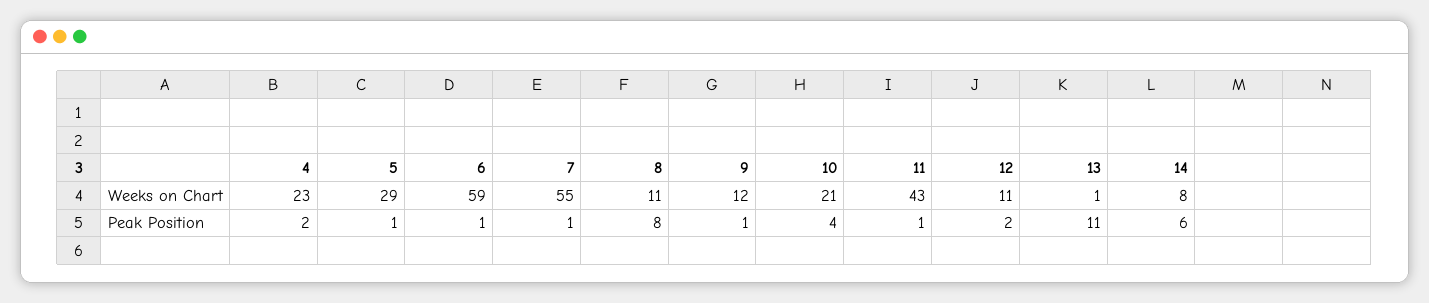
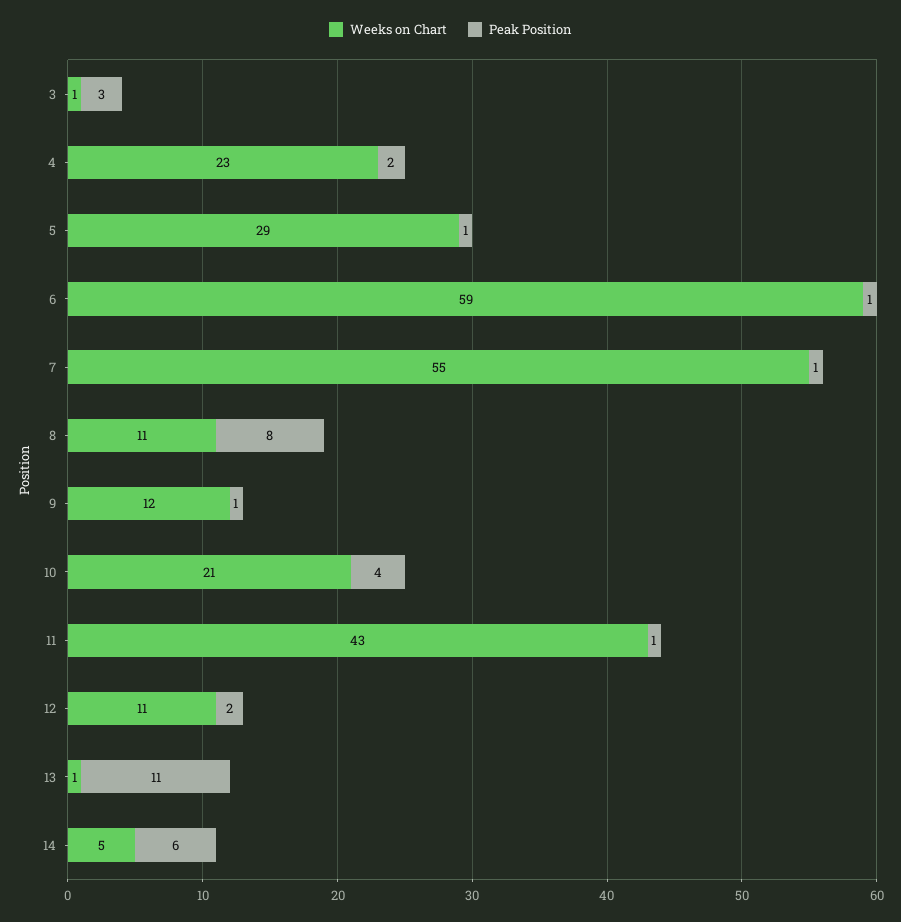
Weeks on Chart, 14: 8 -> 5
Weeks on Chart, 3: none -> 1
Peak Position, 3: none -> 3

